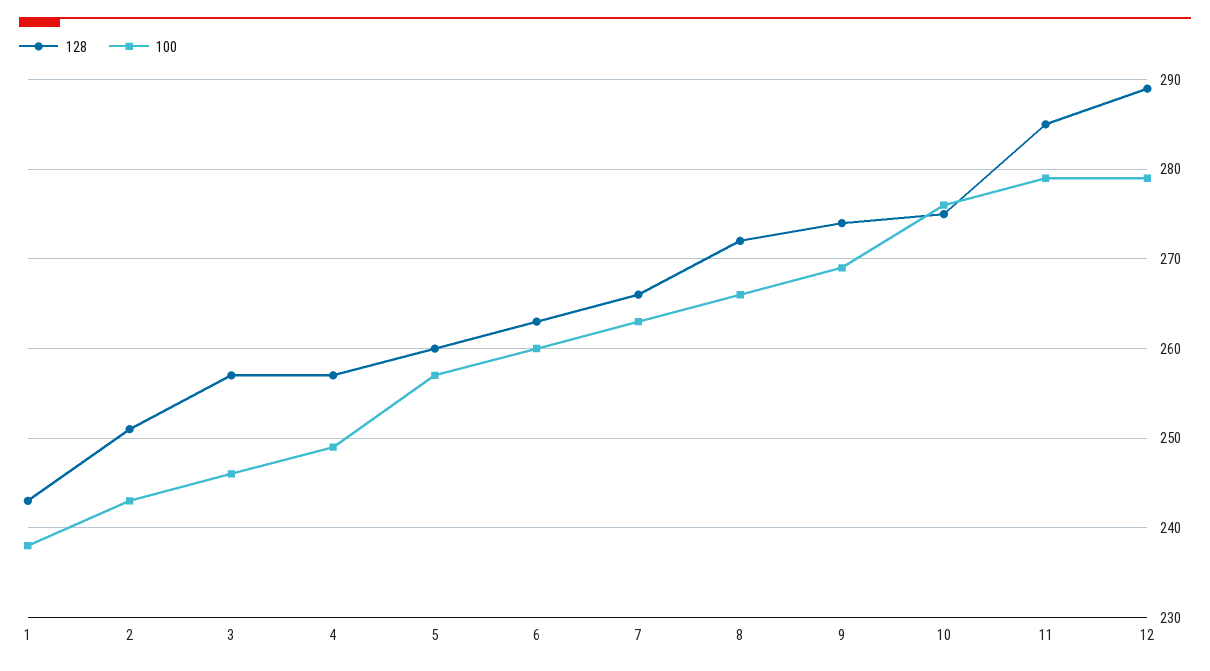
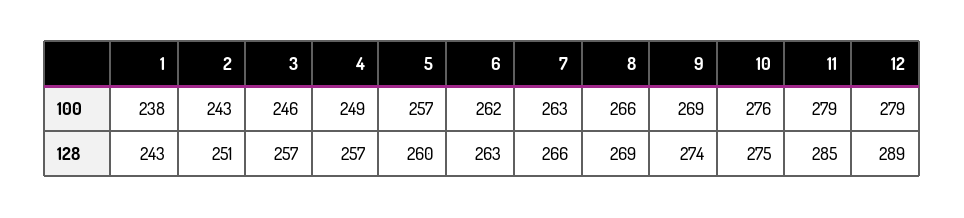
100, 6: 260 -> 262
128, 8: 272 -> 269

